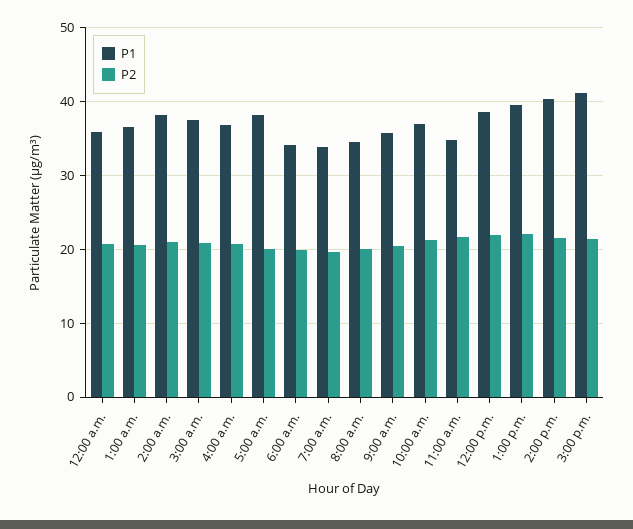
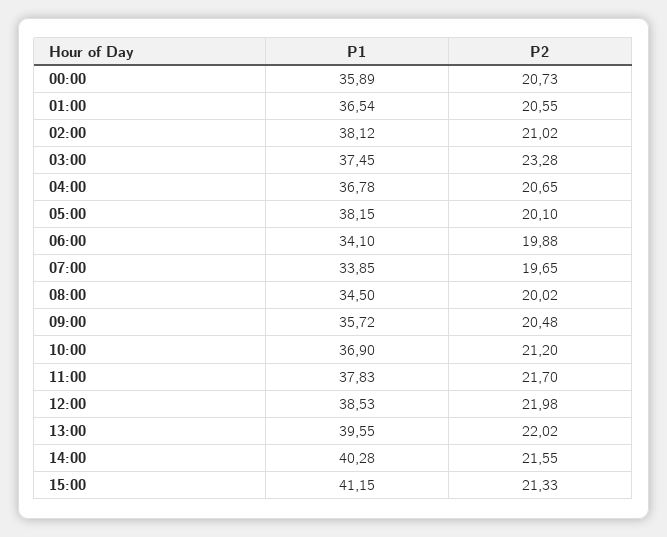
P2, 3:00 a.m.: 21 -> 23.28
P1, 11:00 a.m.: 35 -> 37.83

